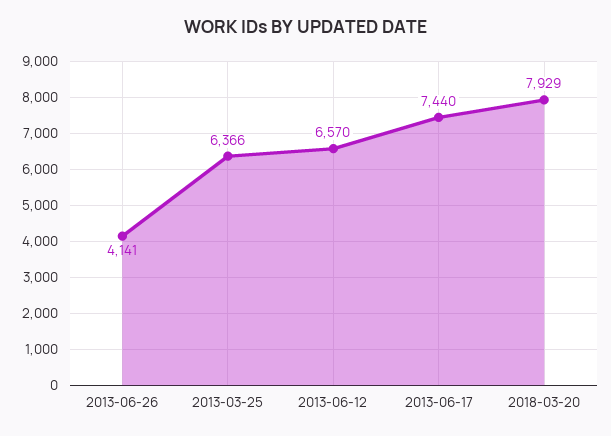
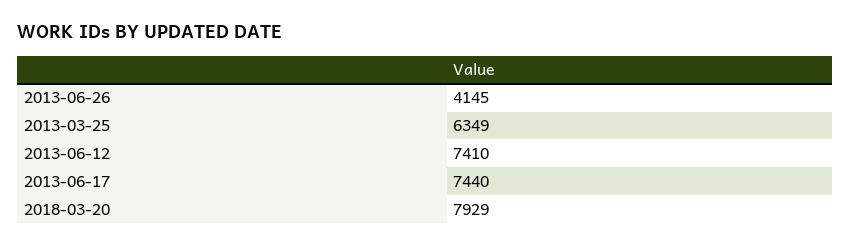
2013-06-26: 4141 -> 4145
2013-03-25: 6366 -> 6349
2013-06-12: 6570 -> 7410

